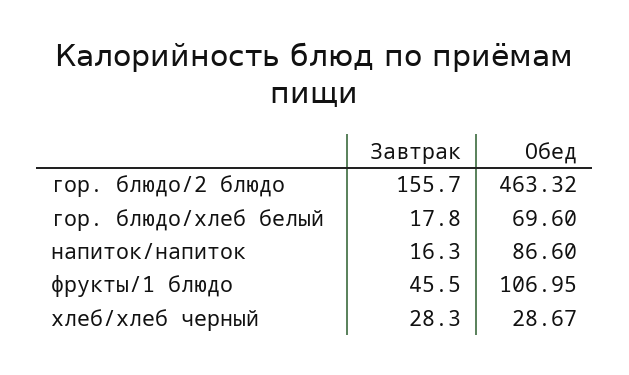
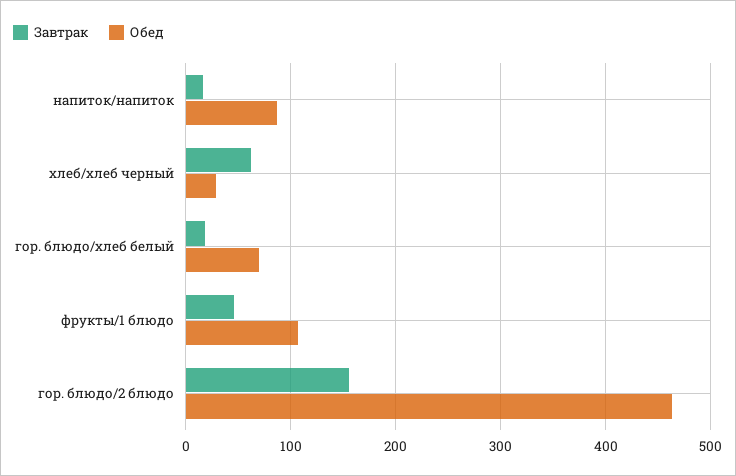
Завтрак, хлеб/хлеб черный: 28.3 -> 60

